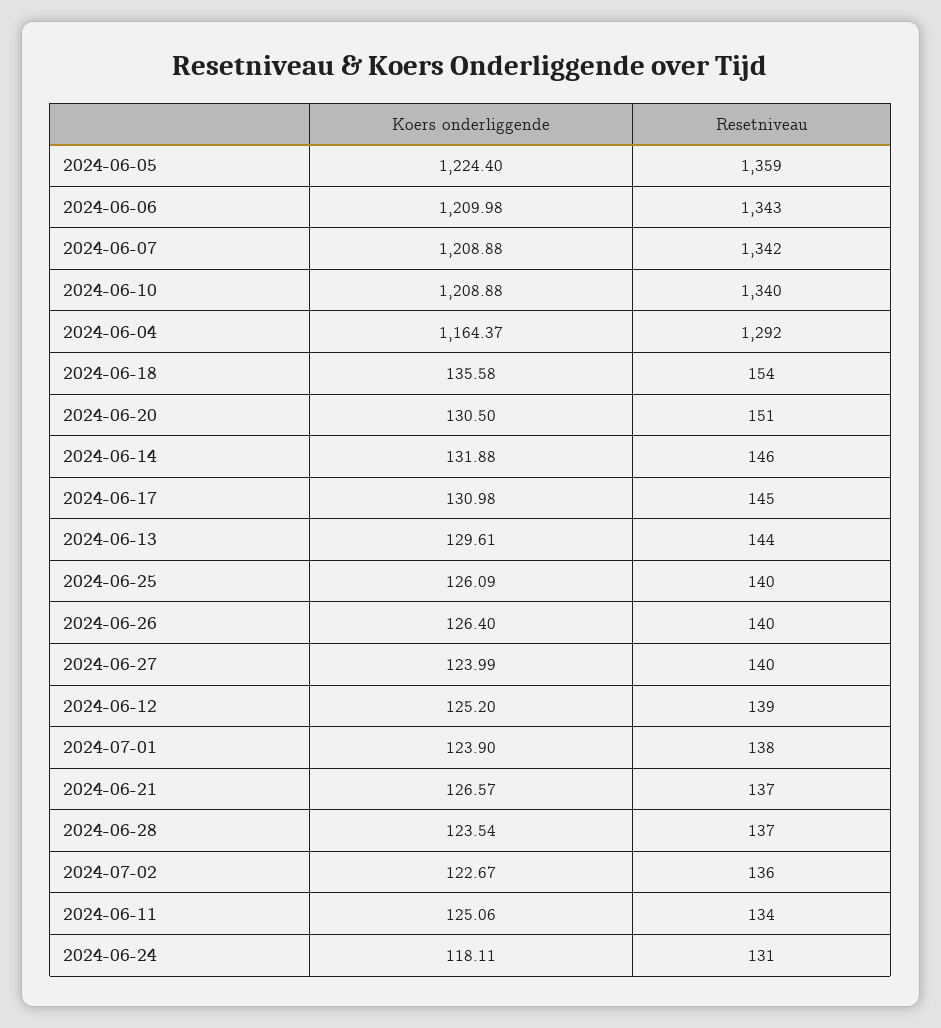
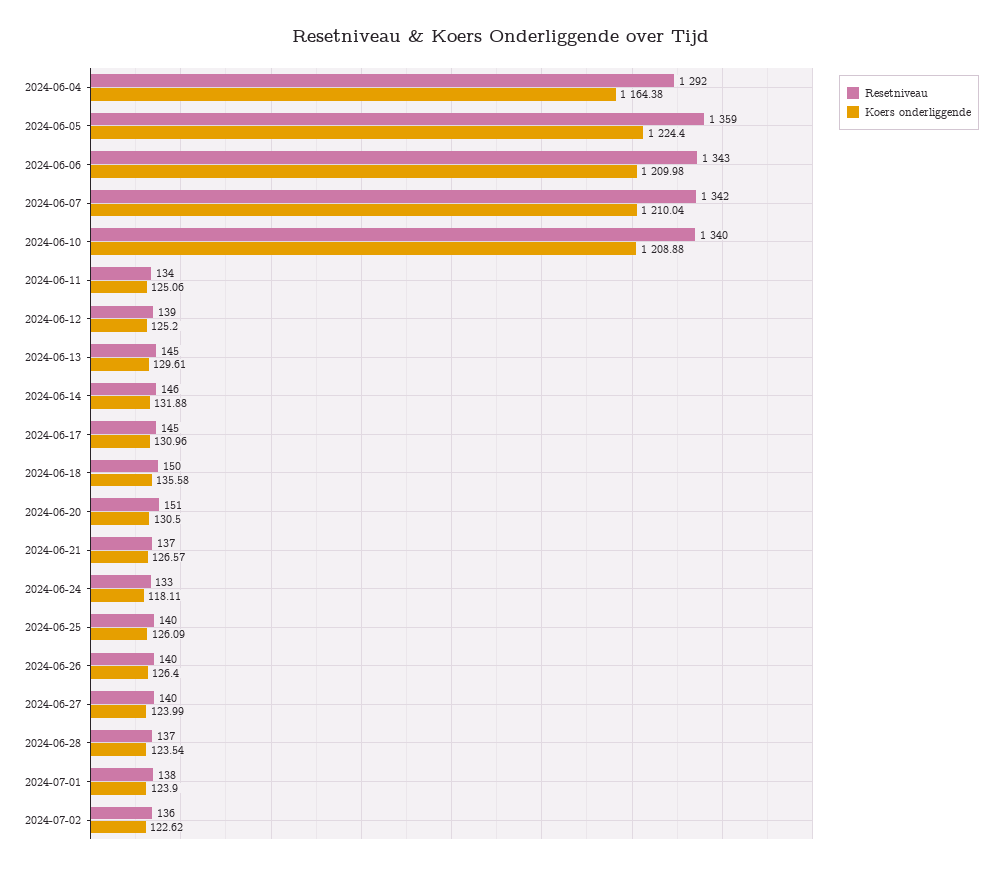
Koers onderliggende, 2024-06-07: 1208.88 -> 1210.04
Koers onderliggende, 2024-06-04: 1164.37 -> 1164.38
Resetniveau, 2024-06-18: 154 -> 150
Koers onderliggende, 2024-06-17: 130.98 -> 130.96
Resetniveau, 2024-06-13: 144 -> 145
Koers onderliggende, 2024-07-02: 122.67 -> 122.62
Resetniveau, 2024-06-24: 131 -> 133

